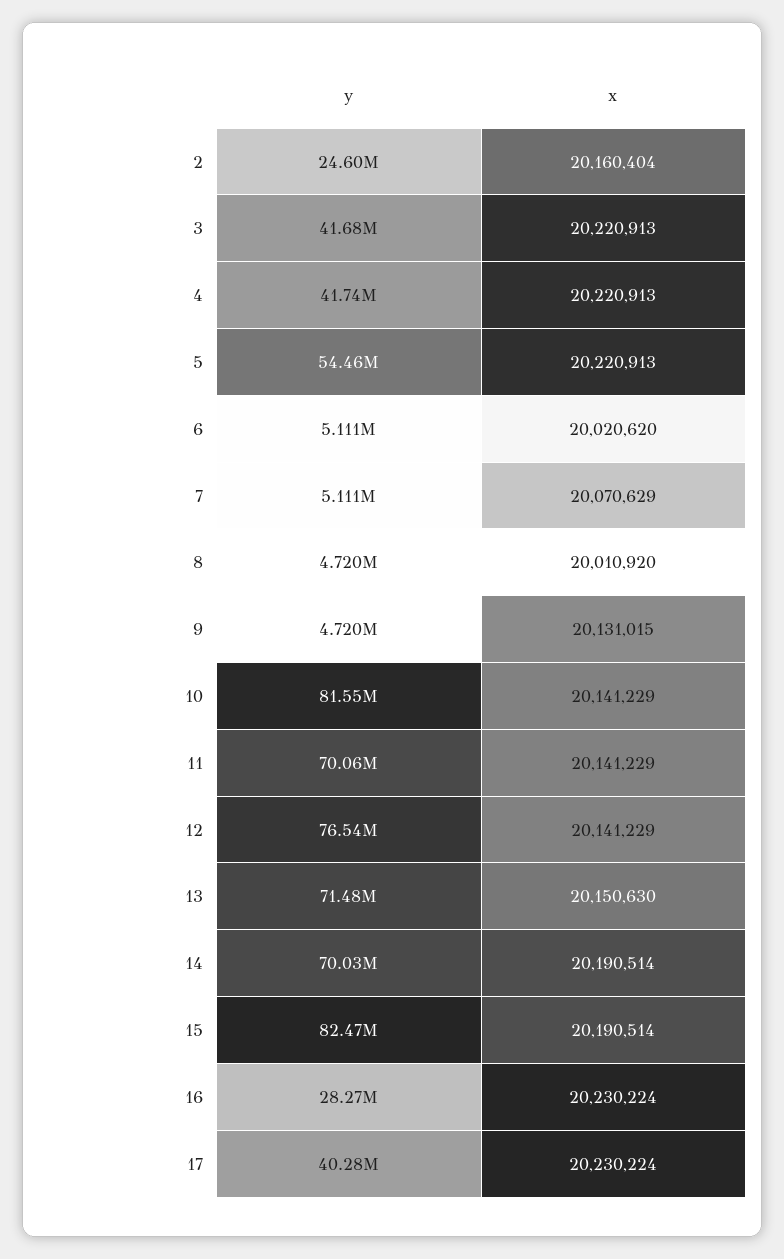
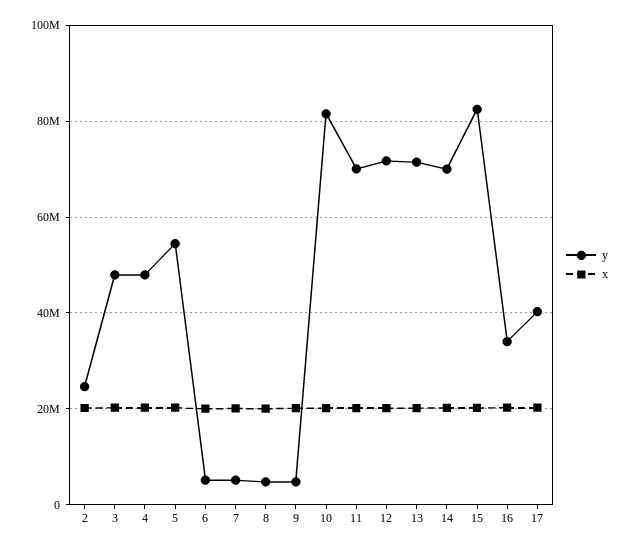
y, 3: 41680000 -> 48000000
y, 4: 41740000 -> 48000000
y, 12: 76540000 -> 72000000
y, 16: 28270000 -> 34000000

